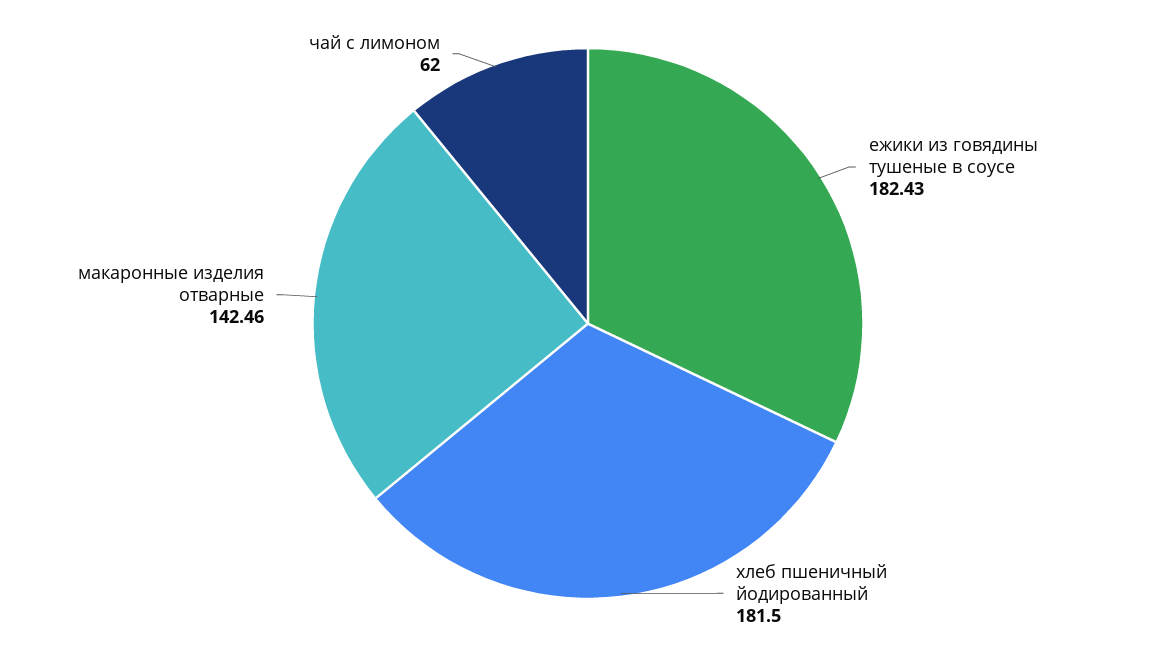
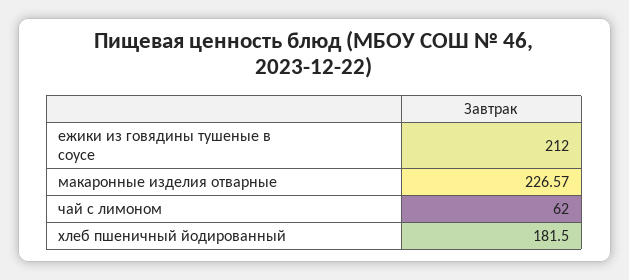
ежики из говядины тушеные в соусе: 182.43 -> 212
макаронные изделия отварные: 142.46 -> 226.57

